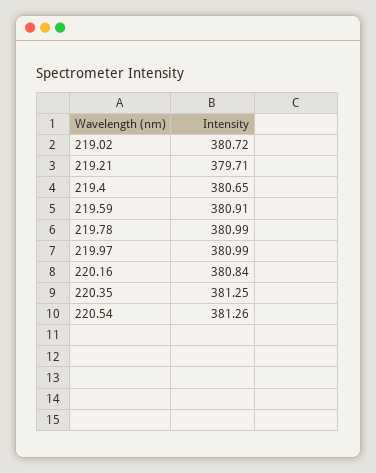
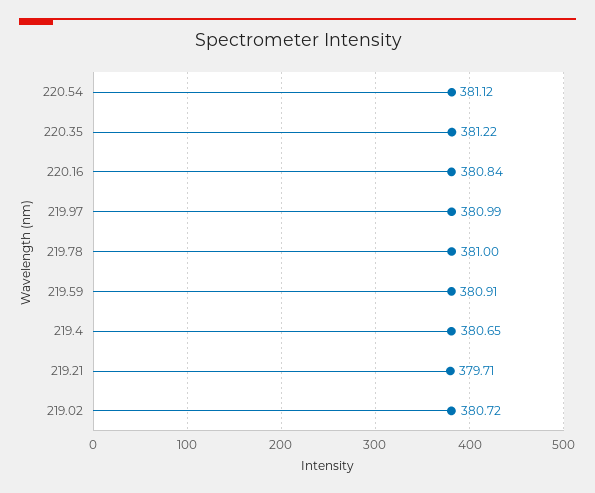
219.78: 380.99 -> 381
220.35: 381.25 -> 381.22
220.54: 381.26 -> 381.12

